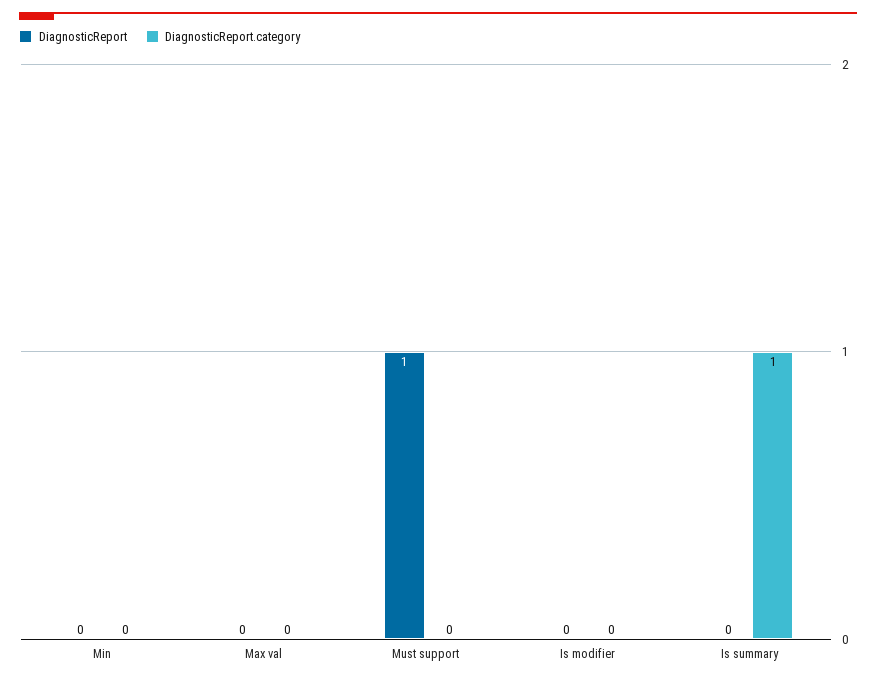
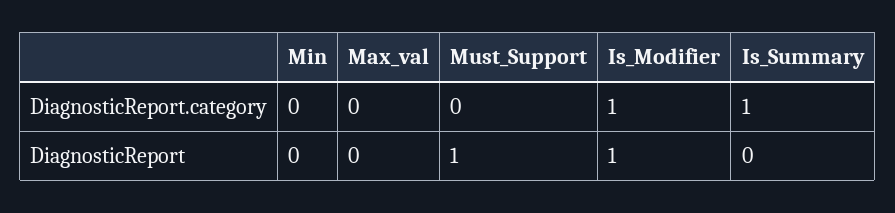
DiagnosticReport, Is modifier: 0 -> 1
DiagnosticReport.category, Is modifier: 0 -> 1

